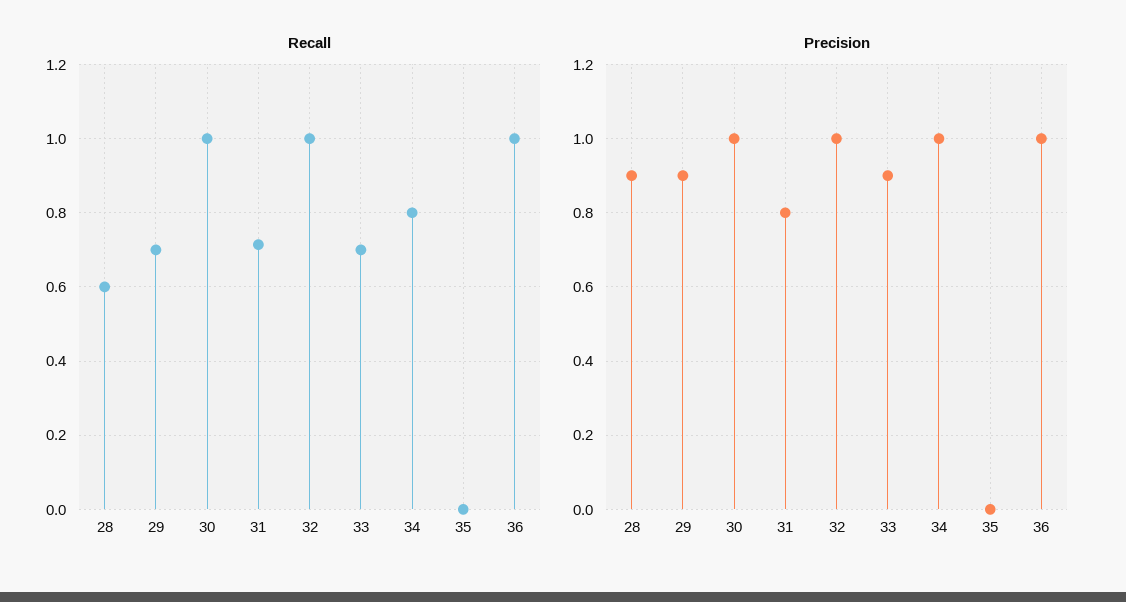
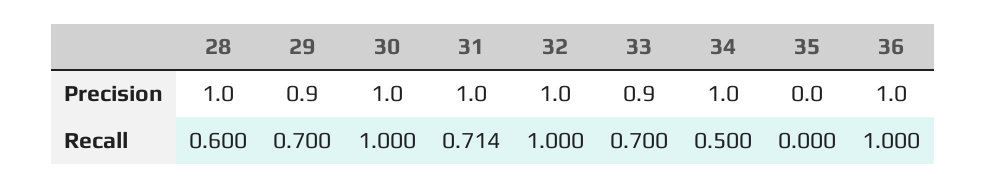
Recall, 34: 0.8 -> 0.5
Precision, 28: 0.9 -> 1
Precision, 31: 0.8 -> 1

